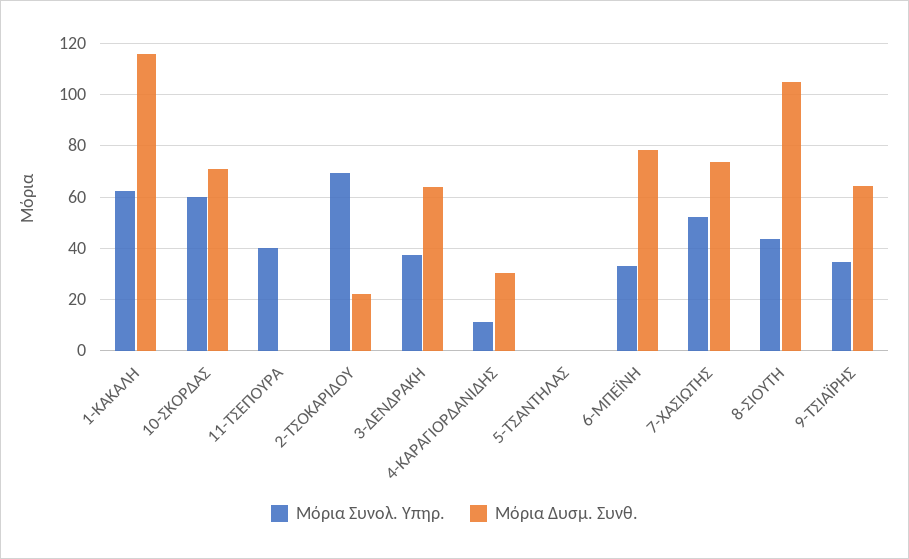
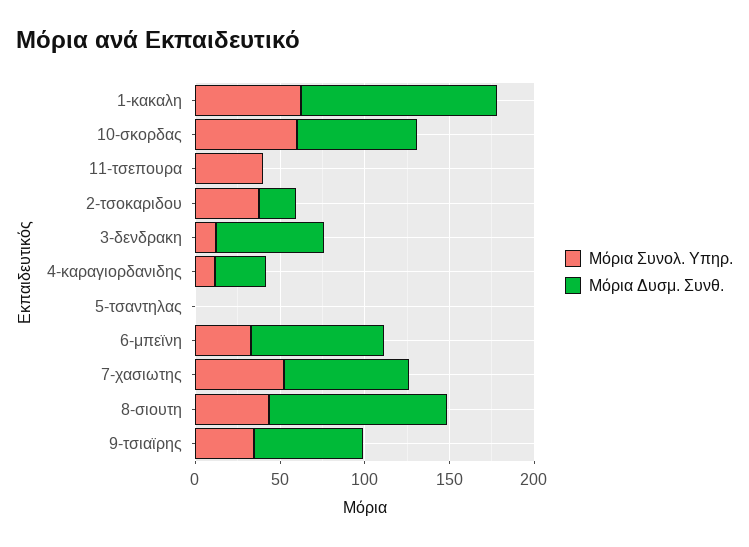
Μόρια Συνολ. Υπηρ., 2-ΤΣΟΚΑΡΙΔΟΥ: 70 -> 40
Μόρια Συνολ. Υπηρ., 3-ΔΕΝΔΡΑΚΗ: 37.5 -> 10

